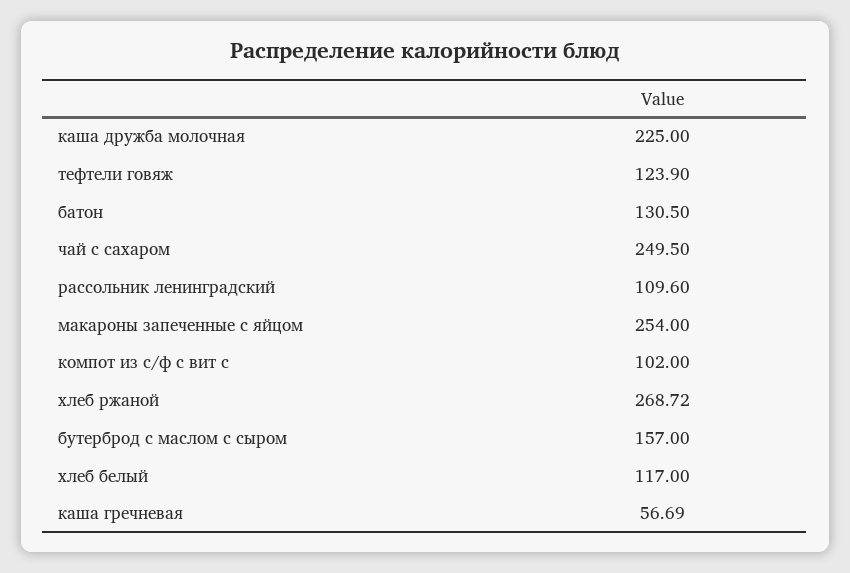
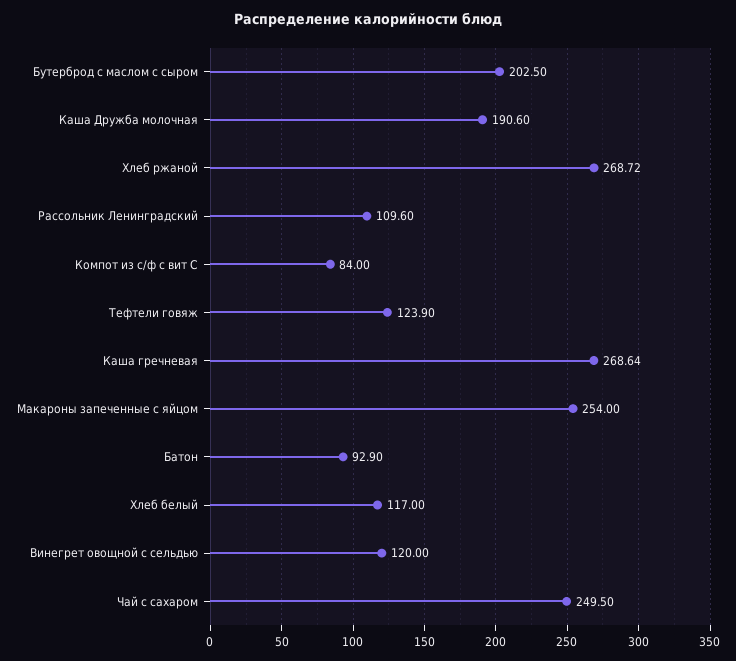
каша дружба молочная: 225 -> 190.6
батон: 130.5 -> 92.9
компот из с/ф с вит с: 102 -> 84
бутерброд с маслом с сыром: 157 -> 202.5
каша гречневая: 56.69 -> 268.64
Винегрет овощной с сельдью: none -> 120

